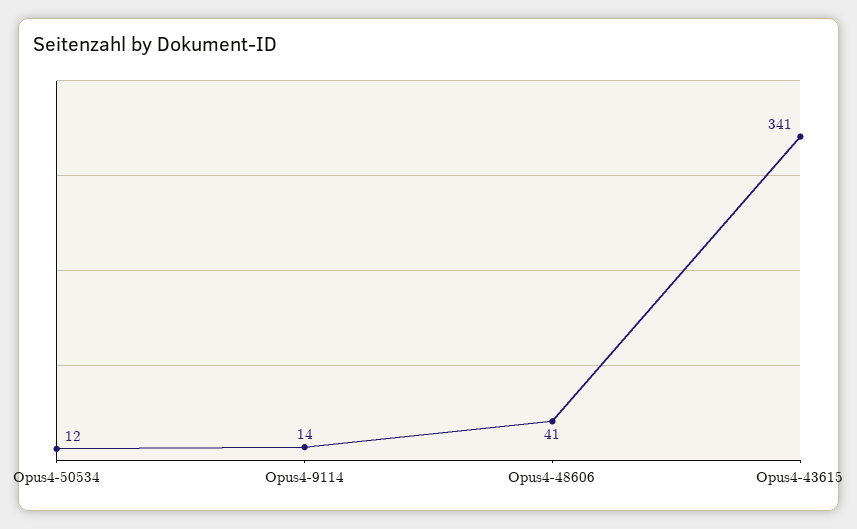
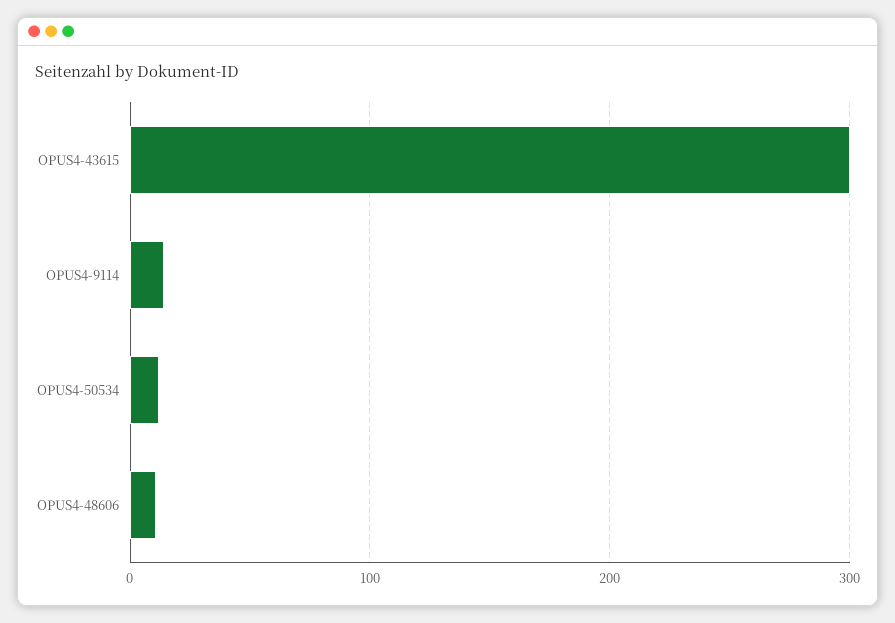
Opus4-48606: 41 -> 10
Opus4-43615: 341 -> 300

